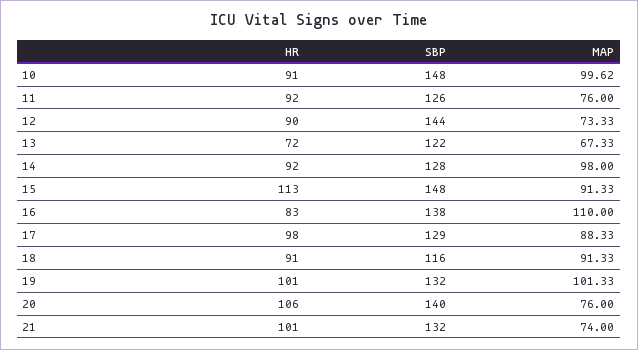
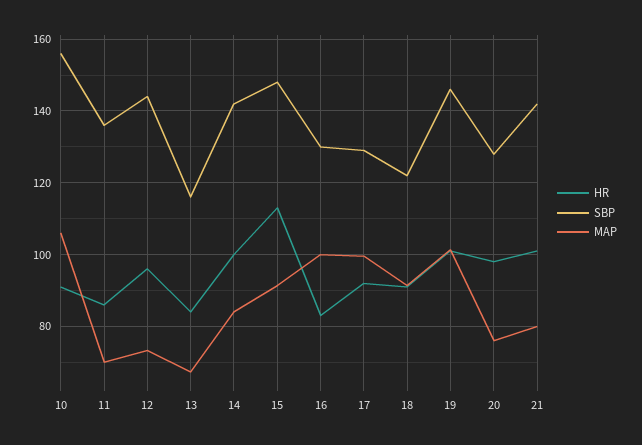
SBP, 10: 148 -> 156
MAP, 10: 99.62 -> 106
HR, 11: 92 -> 86
SBP, 11: 126 -> 136
MAP, 11: 76 -> 70
HR, 12: 90 -> 96
HR, 13: 72 -> 84
SBP, 13: 122 -> 116
HR, 14: 92 -> 100
SBP, 14: 128 -> 142
MAP, 14: 98 -> 84
SBP, 16: 138 -> 130
MAP, 16: 110 -> 100
HR, 17: 98 -> 92
MAP, 17: 88.33 -> 100
SBP, 18: 116 -> 122
SBP, 19: 132 -> 146
HR, 20: 106 -> 98
SBP, 20: 140 -> 128
SBP, 21: 132 -> 142
MAP, 21: 74 -> 80

